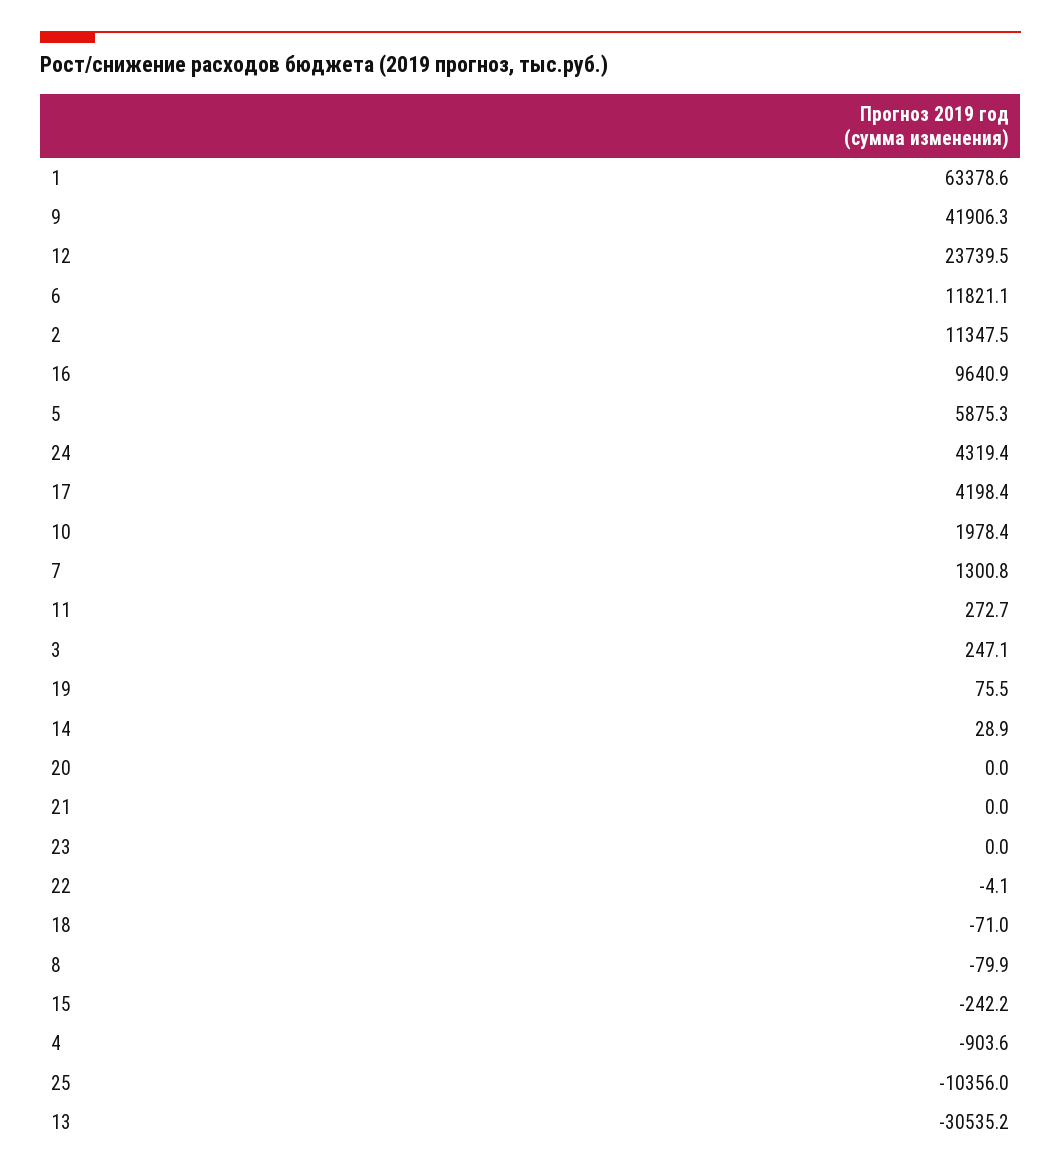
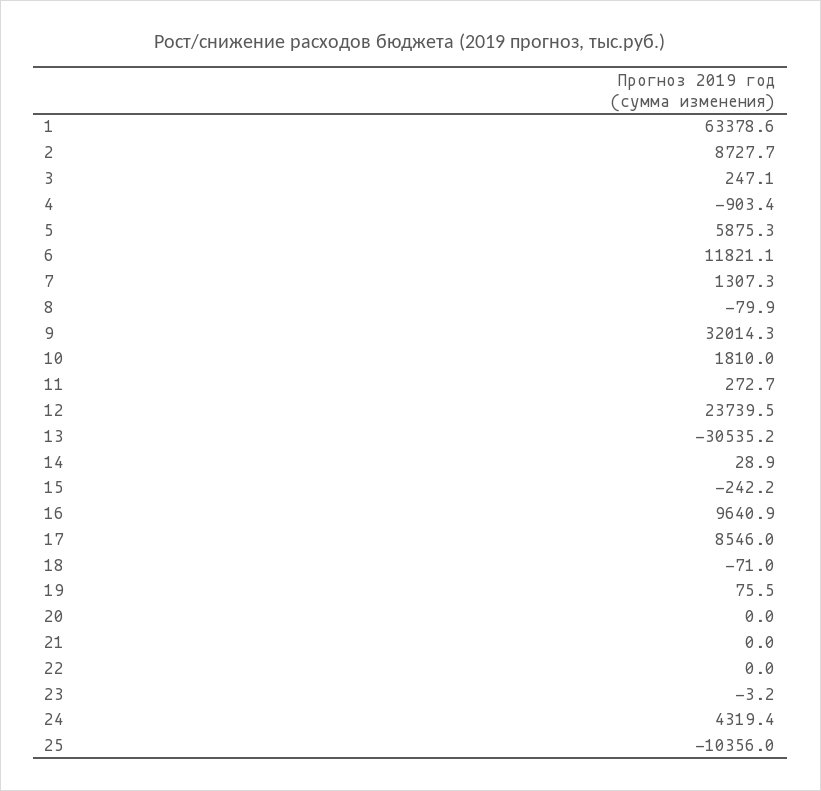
9: 41906.3 -> 32014.3
2: 11347.5 -> 8727.7
17: 4198.4 -> 8546
10: 1978.4 -> 1810
7: 1300.8 -> 1307.3
23: 0 -> -3.2
22: -4.1 -> 0
4: -903.6 -> -903.4

